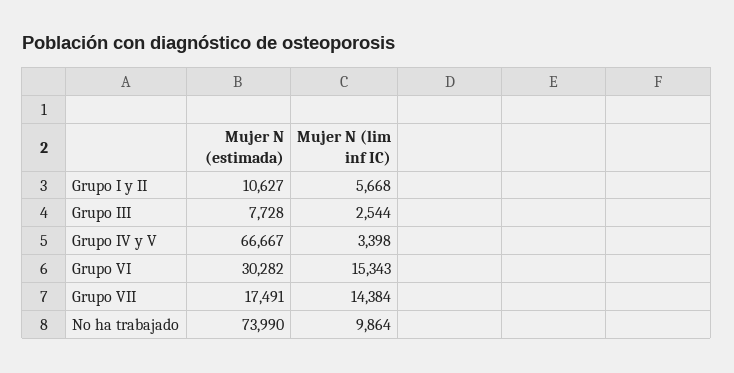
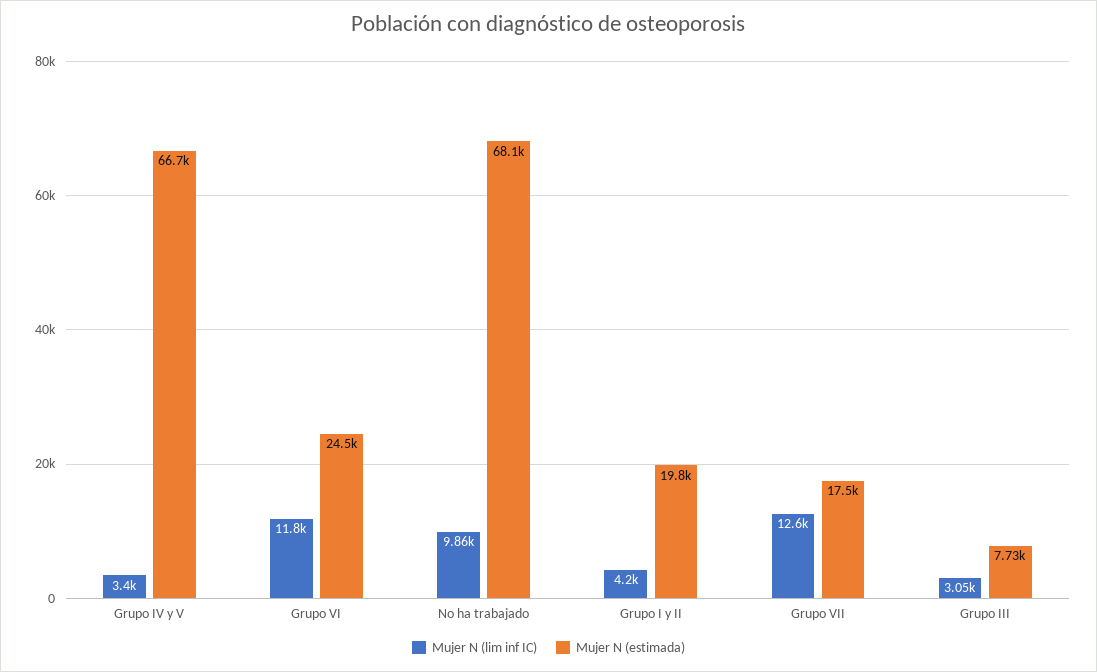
Mujer N (estimada), Grupo I y II: 10627 -> 19800
Mujer N (lim inf IC), Grupo I y II: 5668 -> 4200
Mujer N (lim inf IC), Grupo III: 2544 -> 3050
Mujer N (estimada), Grupo VI: 30282 -> 24500
Mujer N (lim inf IC), Grupo VI: 15343 -> 11800
Mujer N (lim inf IC), Grupo VII: 14384 -> 12600
Mujer N (estimada), No ha trabajado: 73990 -> 68100

